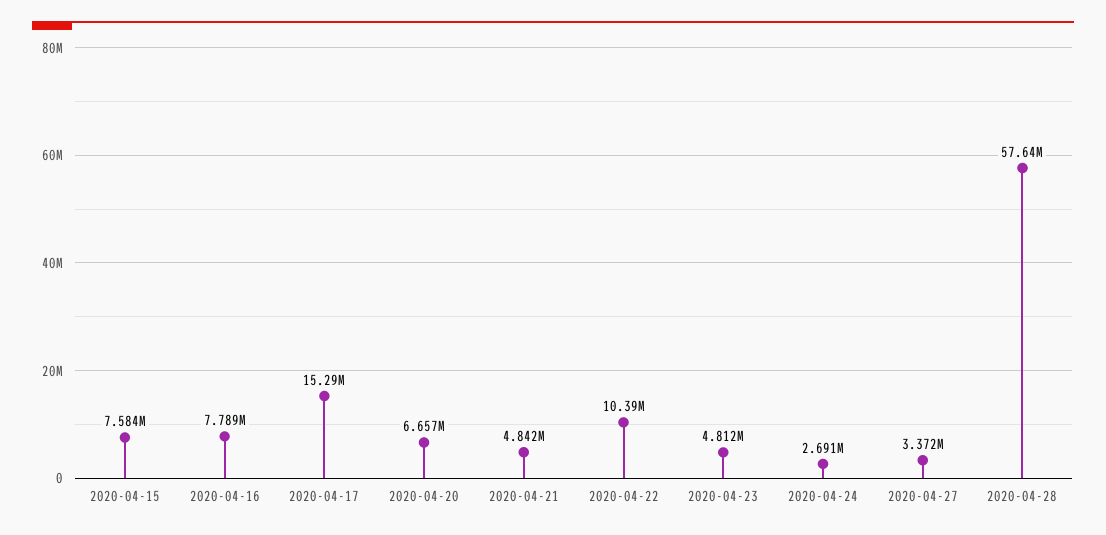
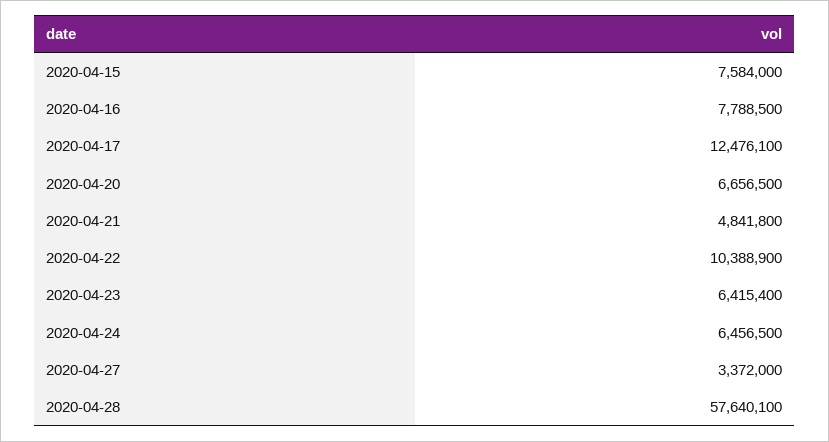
2020-04-17: 15290000 -> 12476100
2020-04-23: 4812000 -> 6415400
2020-04-24: 2691000 -> 6456500

